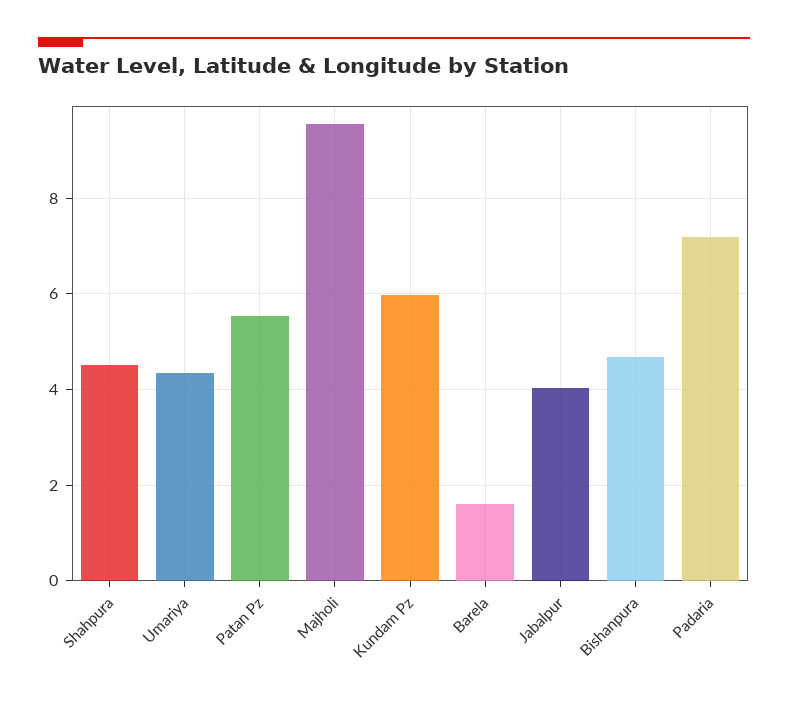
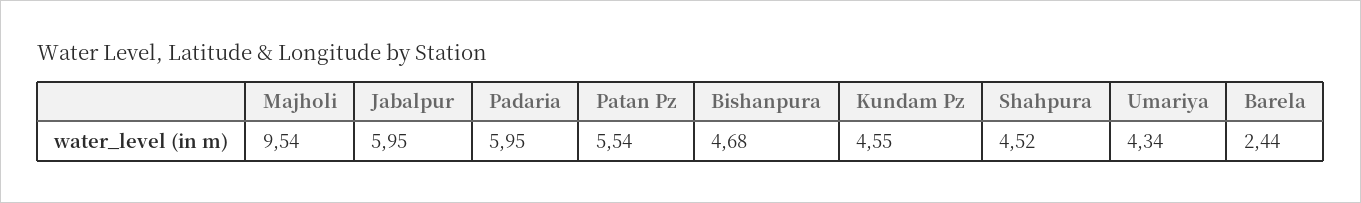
Kundam Pz: 6 -> 4.55
Barela: 1.6 -> 2.44
Jabalpur: 4 -> 5.95
Padaria: 7.2 -> 5.95

